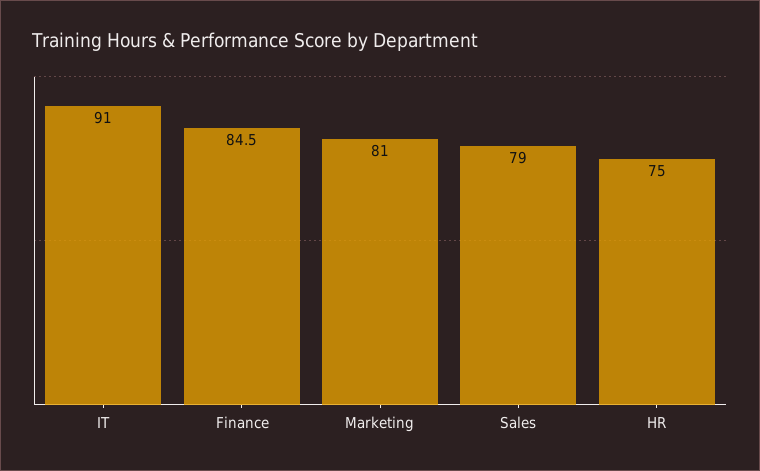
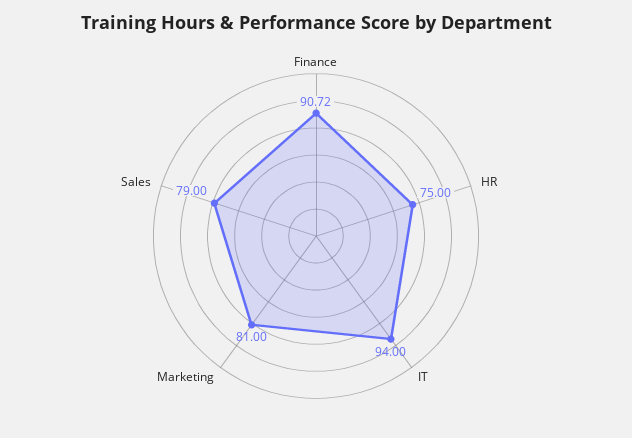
IT: 91 -> 94
Finance: 84.5 -> 90.72

